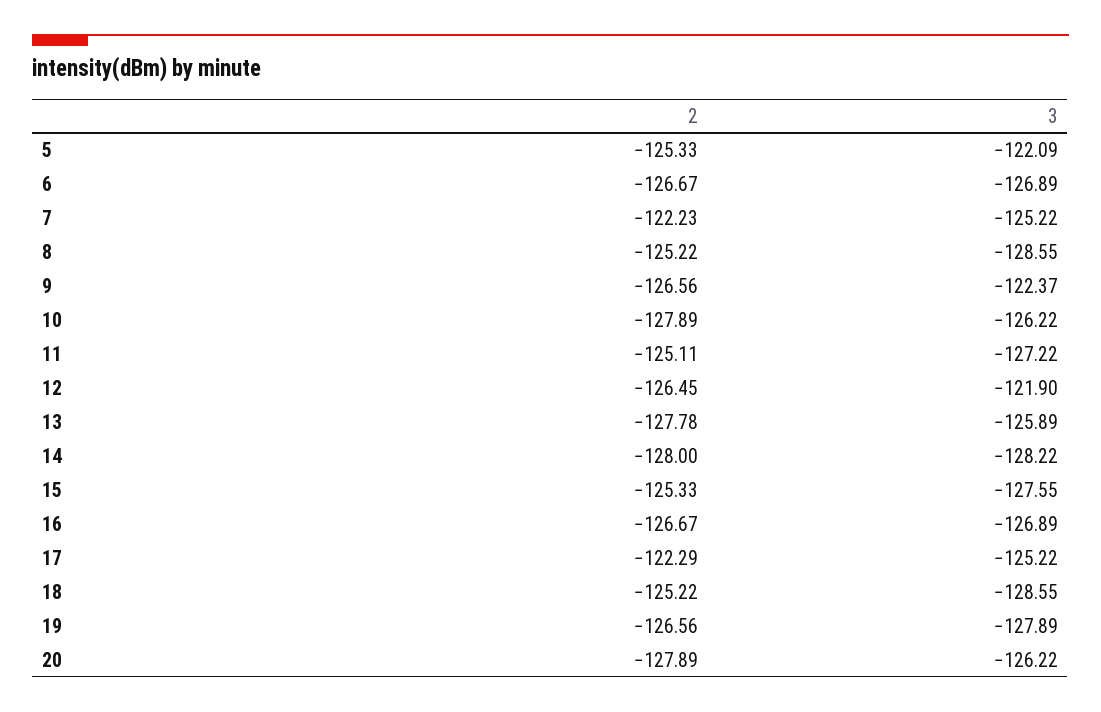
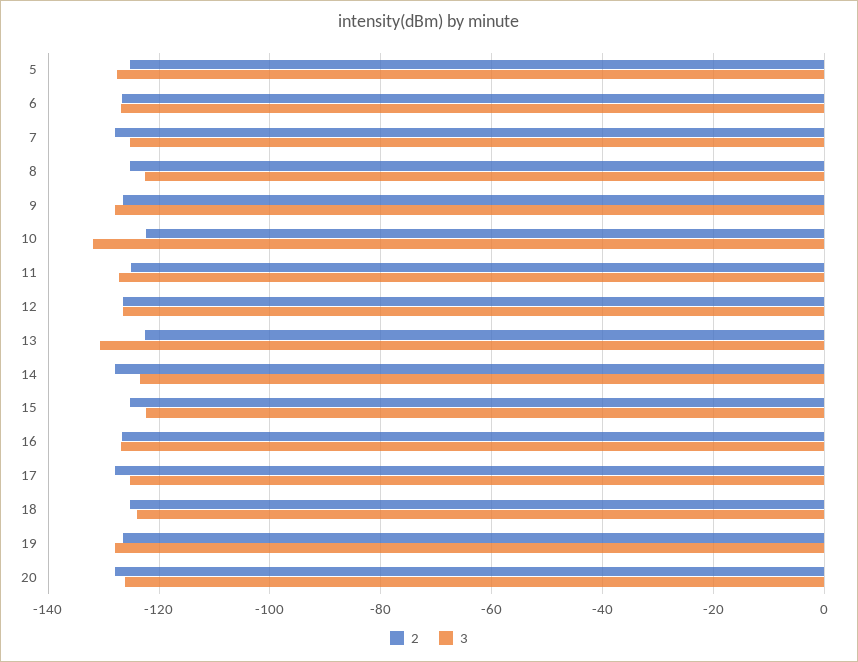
3, 5: -122.09 -> -128
2, 7: -122.23 -> -128
3, 8: -128.55 -> -122
3, 9: -122.37 -> -128
2, 10: -127.89 -> -122
3, 10: -126.22 -> -132
3, 12: -121.9 -> -126
2, 13: -127.78 -> -122
3, 13: -125.89 -> -130
3, 14: -128.22 -> -124
3, 15: -127.55 -> -122
2, 17: -122.29 -> -128
3, 18: -128.55 -> -124

